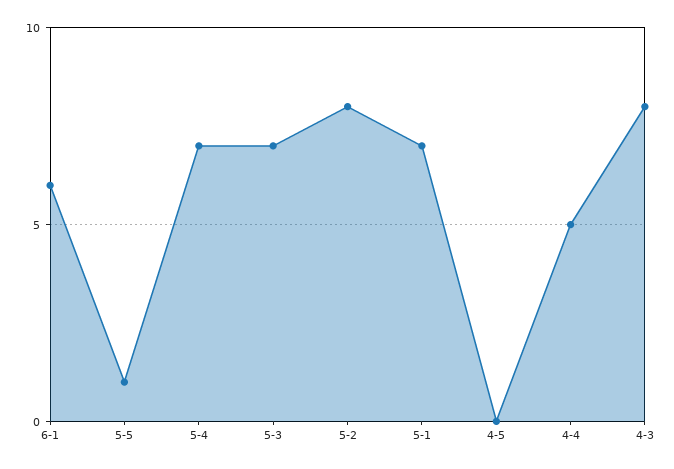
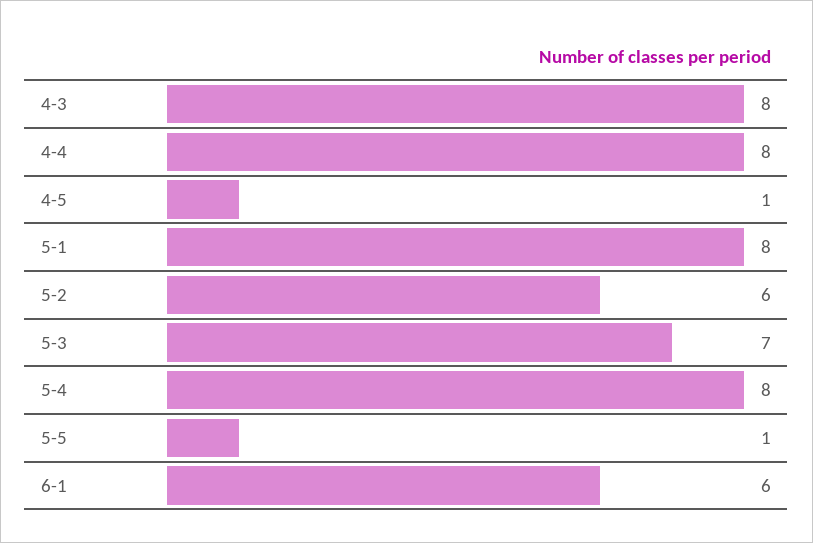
5-4: 7 -> 8
5-2: 8 -> 6
5-1: 7 -> 8
4-5: 0 -> 1
4-4: 5 -> 8

